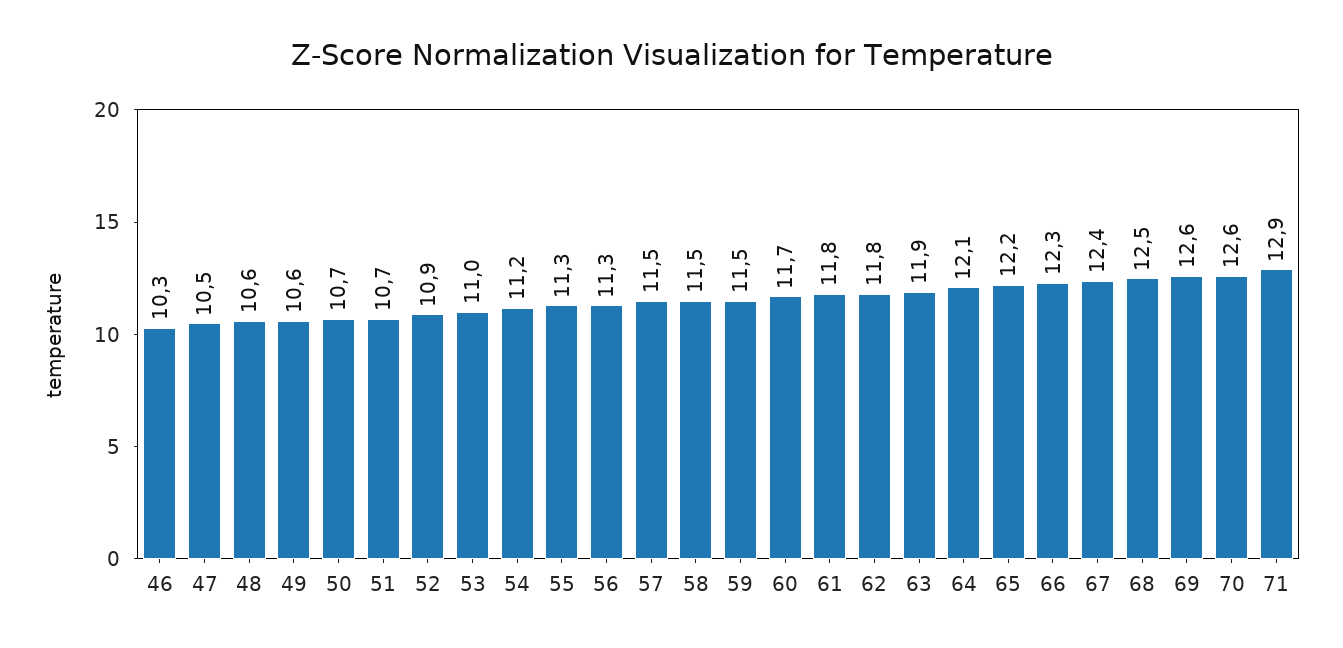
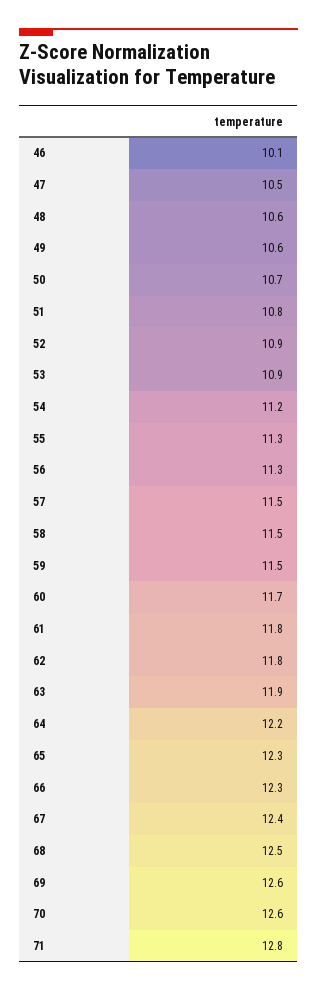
46: 10.3 -> 10.1
51: 10.7 -> 10.8
53: 11 -> 10.9
64: 12.1 -> 12.2
65: 12.2 -> 12.3
71: 12.9 -> 12.8

